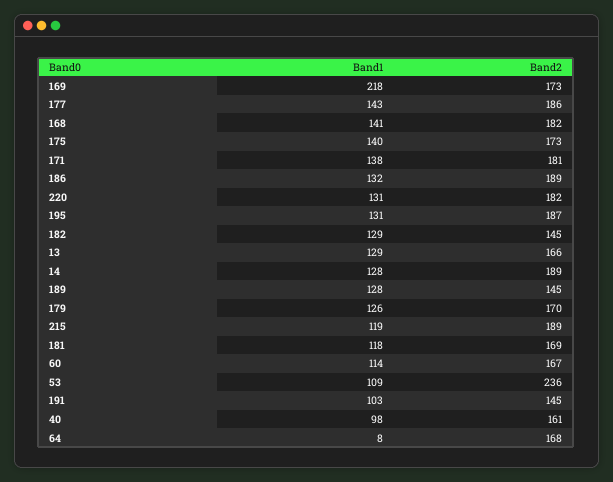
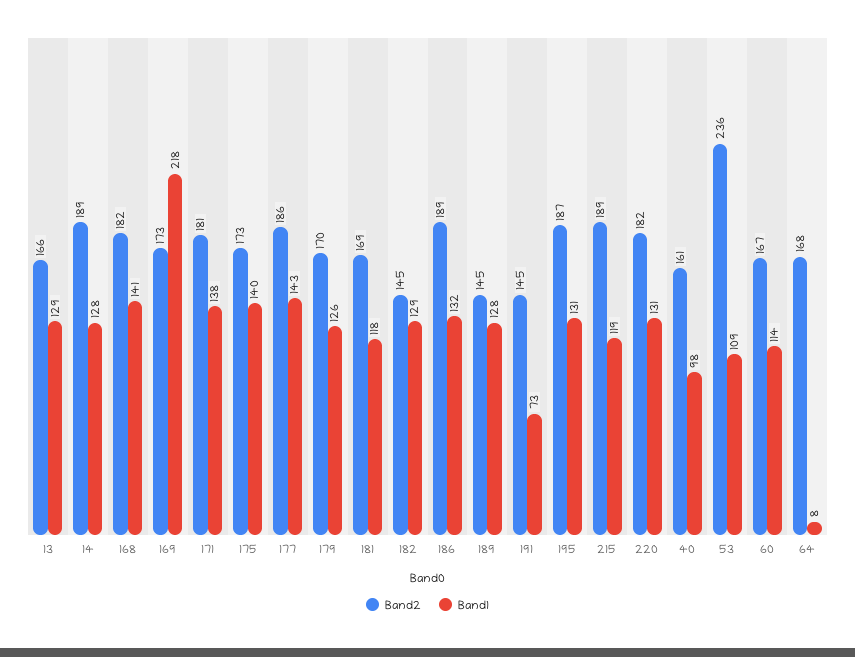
Band1, 191: 103 -> 73

